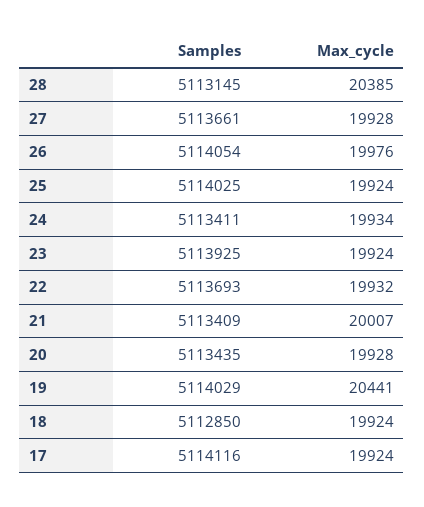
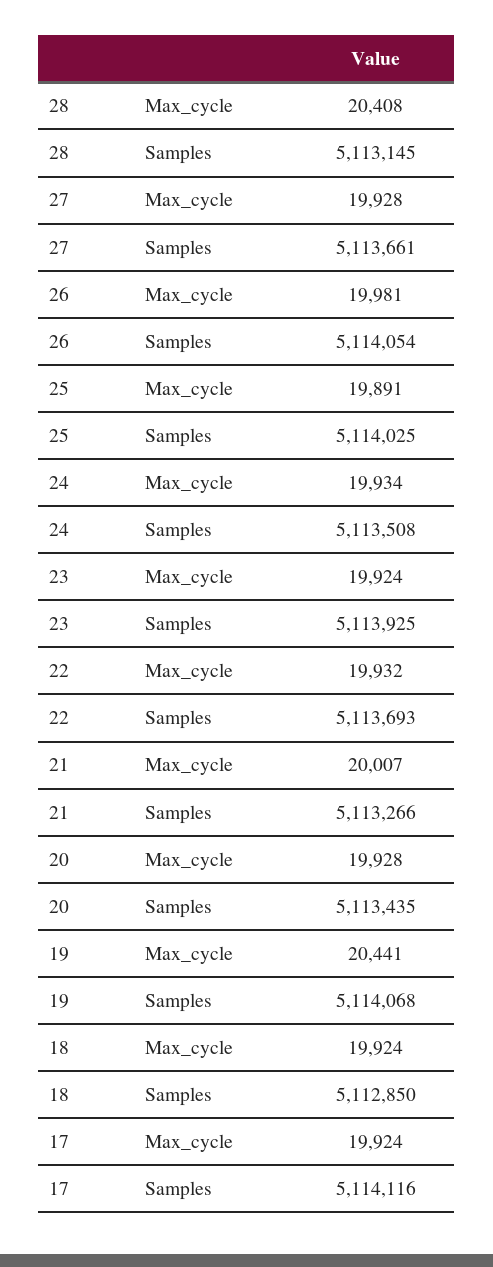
Max_cycle, 28: 20385 -> 20408
Max_cycle, 26: 19976 -> 19981
Max_cycle, 25: 19924 -> 19891
Samples, 24: 5113411 -> 5113508
Samples, 21: 5113409 -> 5113266
Samples, 19: 5114029 -> 5114068

